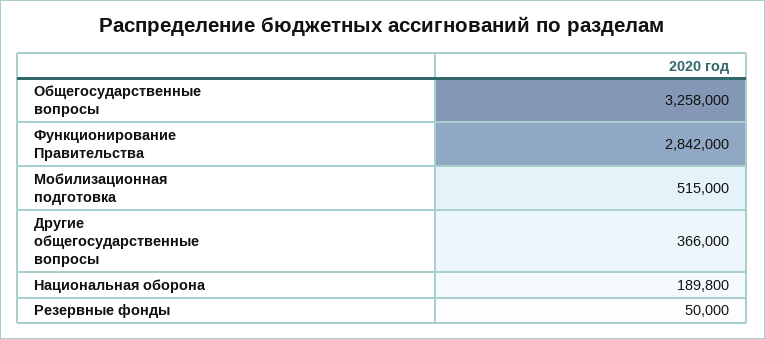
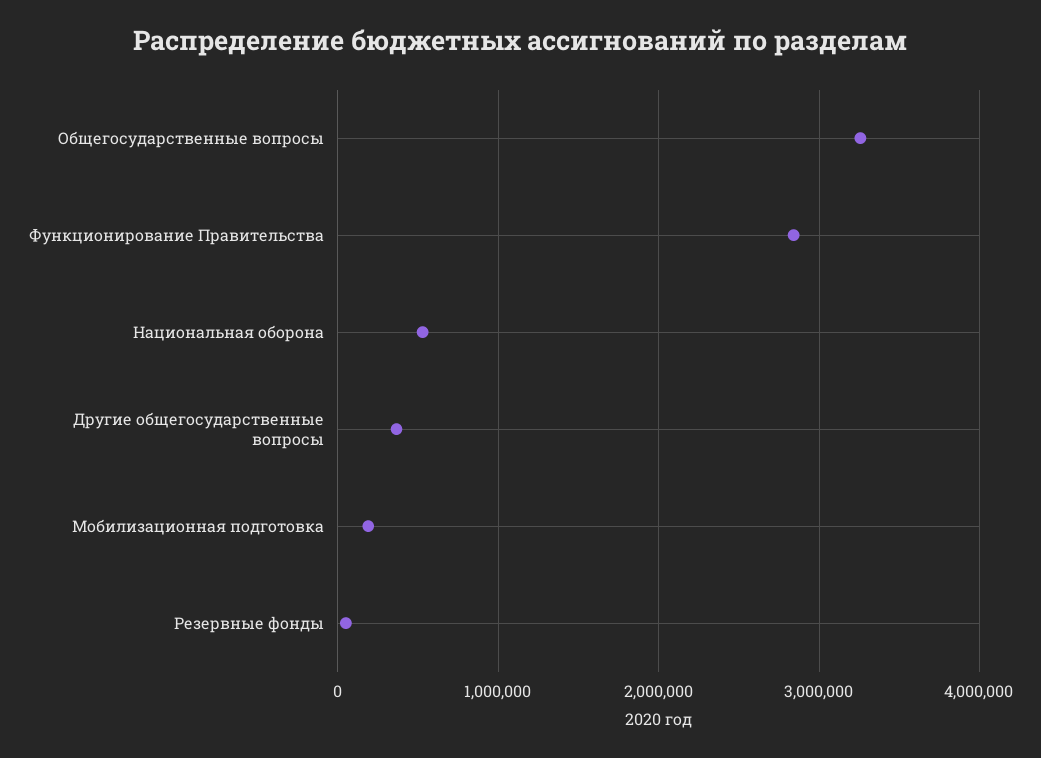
Мобилизационная подготовка: 515000 -> 200000
Национальная оборона: 189800 -> 500000

